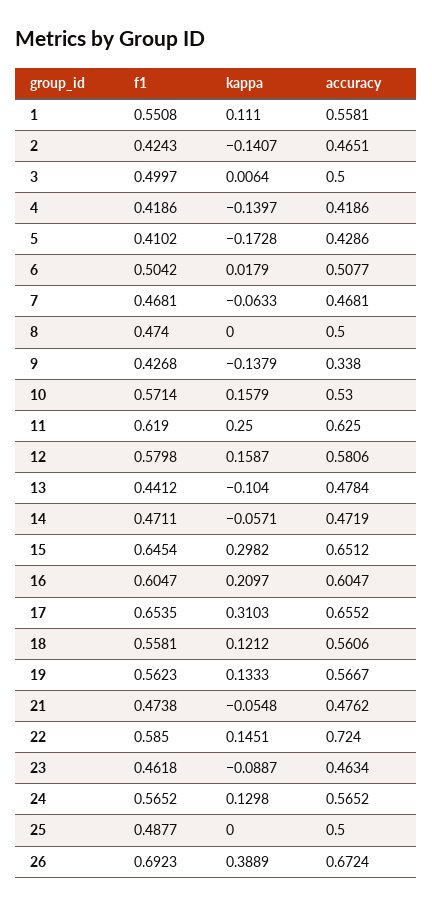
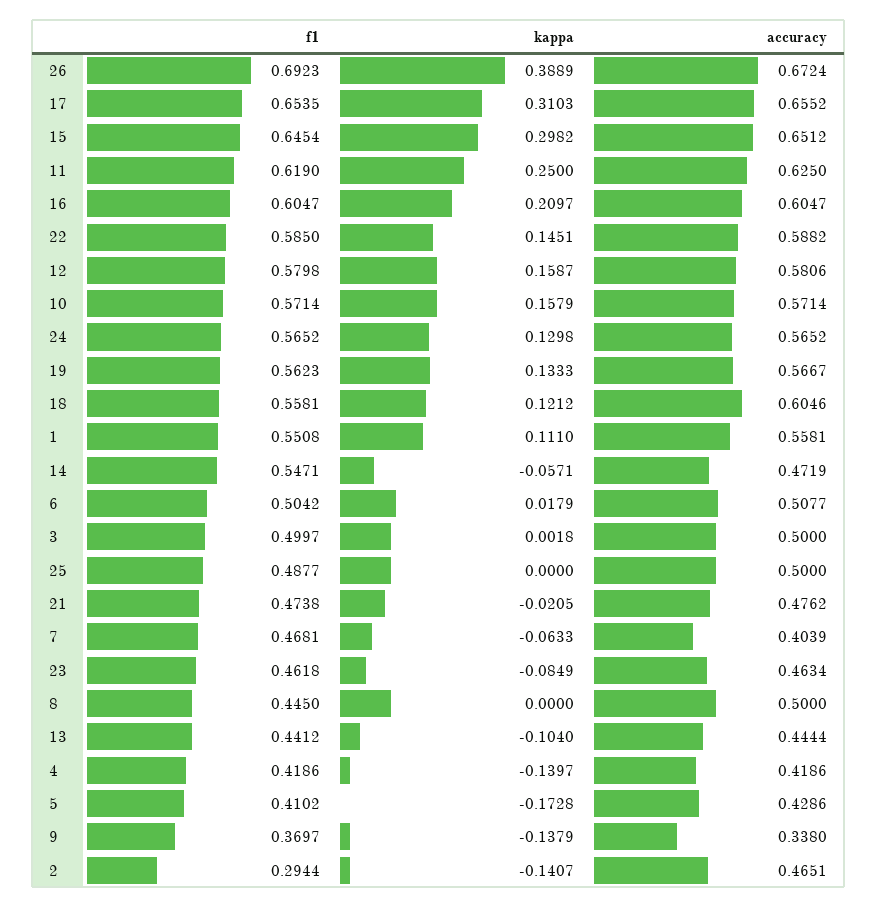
f1, 2: 0.4243 -> 0.2944
kappa, 3: 0.0064 -> 0.0018
accuracy, 7: 0.4681 -> 0.4039
f1, 8: 0.474 -> 0.445
f1, 9: 0.4268 -> 0.3697
accuracy, 10: 0.53 -> 0.5714
accuracy, 13: 0.4784 -> 0.4444
f1, 14: 0.4711 -> 0.5471
accuracy, 18: 0.5606 -> 0.6046
kappa, 21: -0.0548 -> -0.0205
accuracy, 22: 0.724 -> 0.5882
kappa, 23: -0.0887 -> -0.0849

